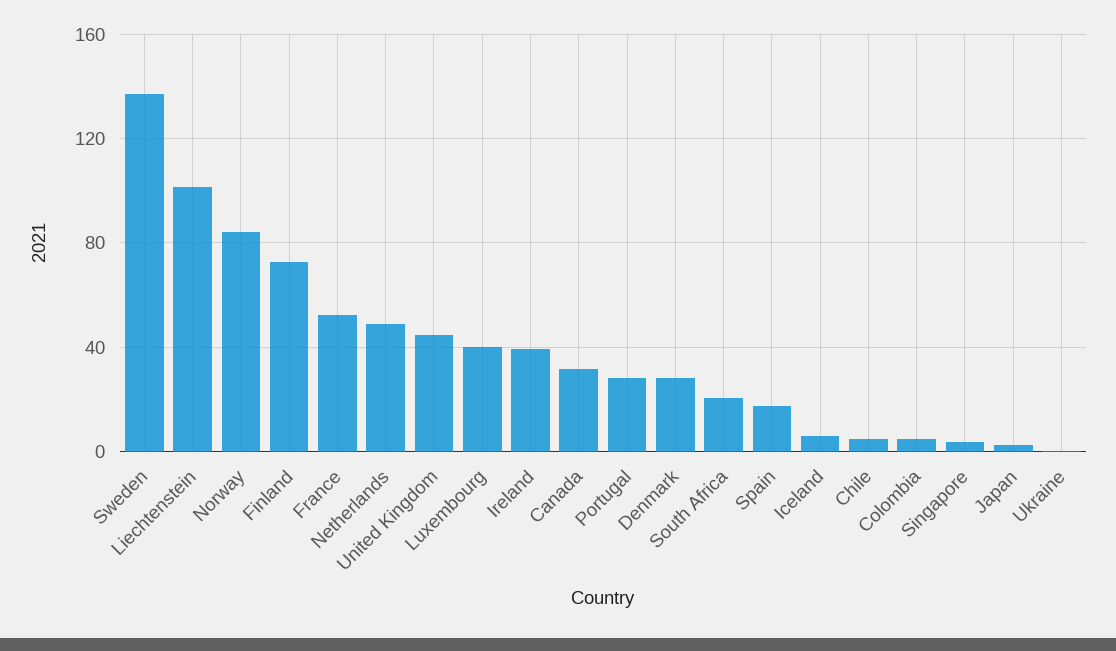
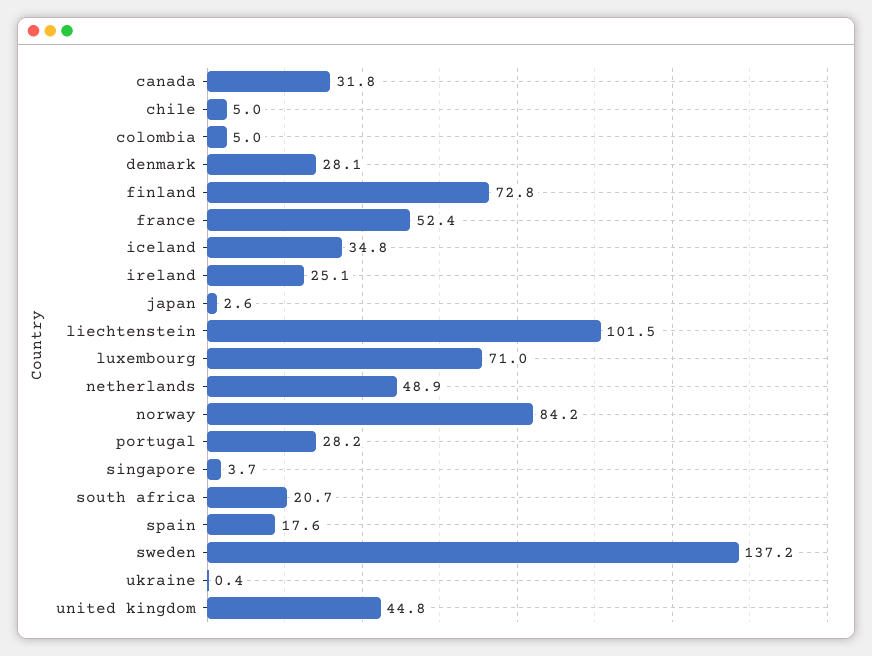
Luxembourg: 40 -> 71
Ireland: 40 -> 25.1
Iceland: 5 -> 34.8

